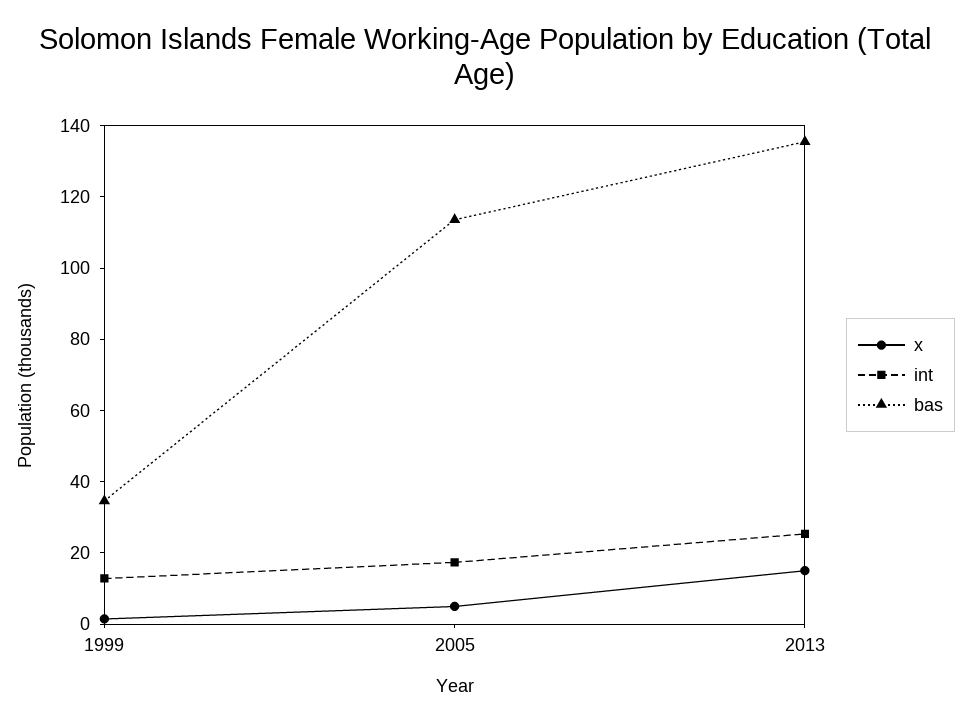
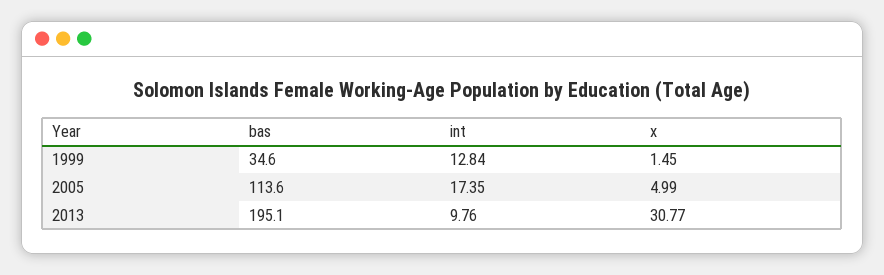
x, 2013: 15 -> 30.77
int, 2013: 25 -> 9.76
bas, 2013: 135 -> 195.1

